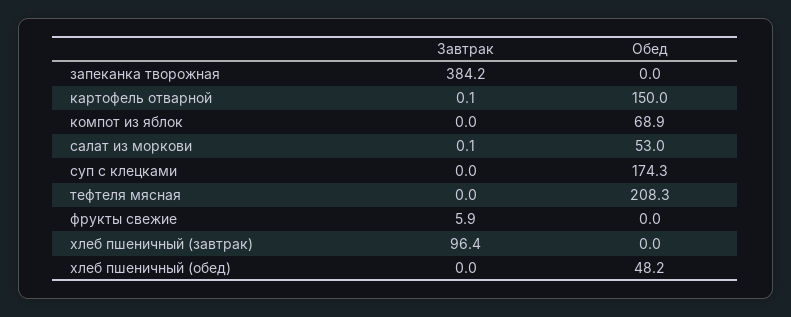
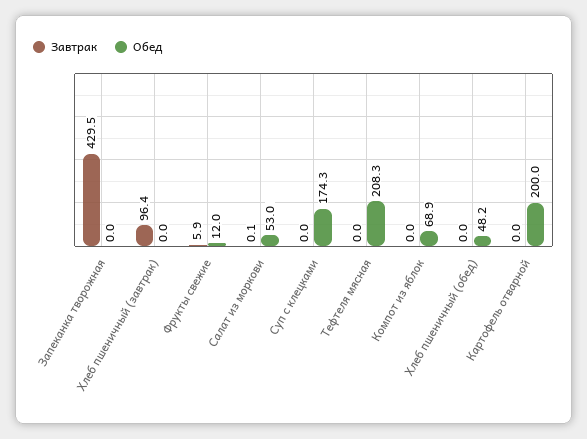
Завтрак, запеканка творожная: 384.2 -> 429.5
Завтрак, картофель отварной: 0.1 -> 0
Обед, картофель отварной: 150 -> 200
Обед, фрукты свежие: 0 -> 12

